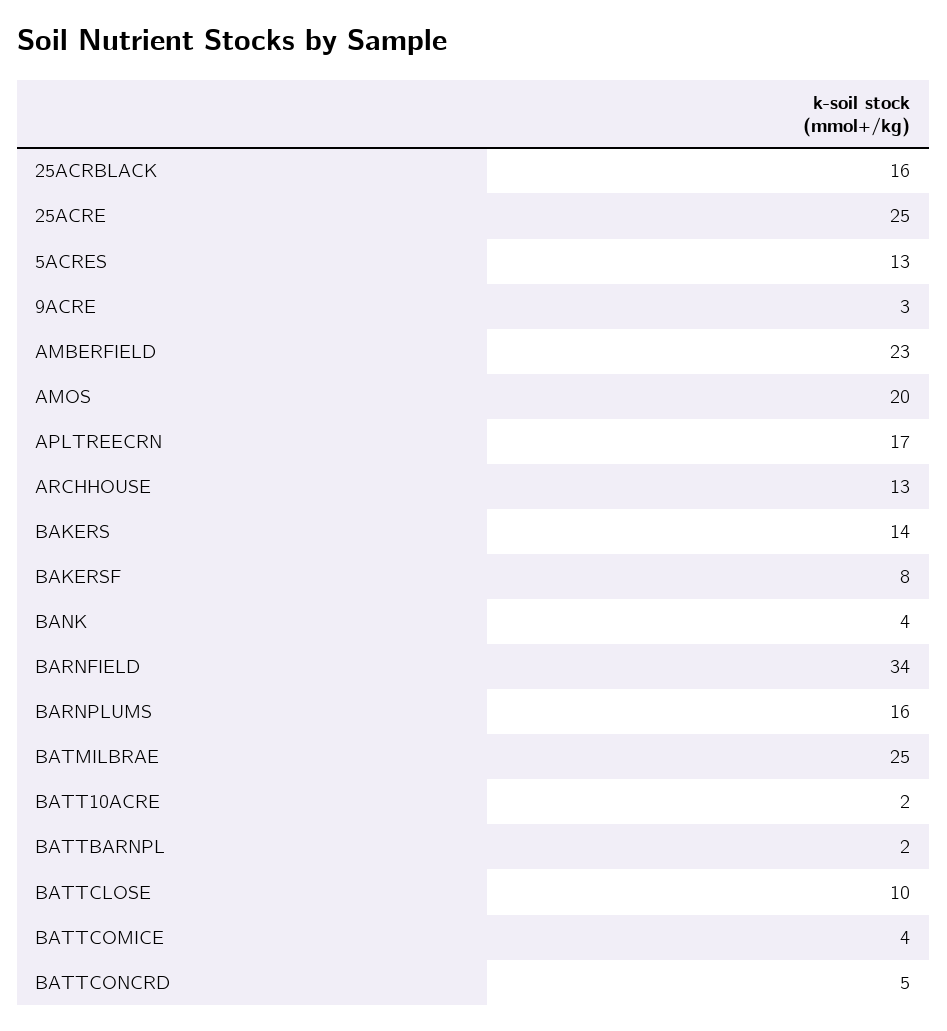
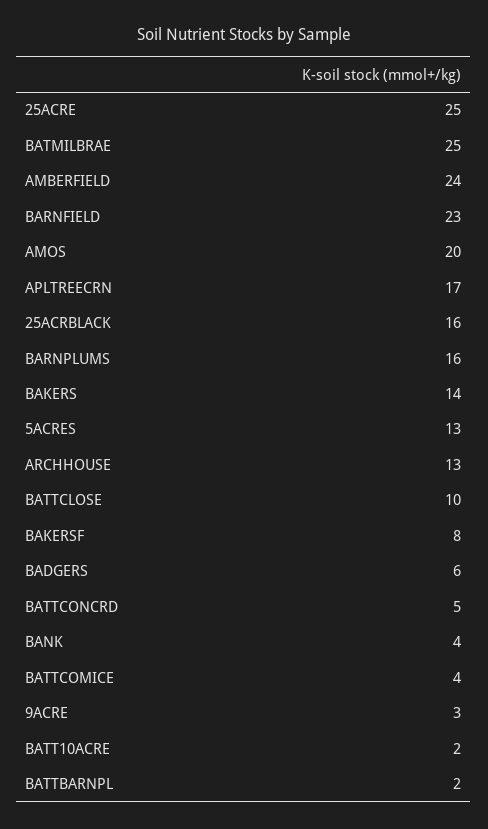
AMBERFIELD: 23 -> 24
BARNFIELD: 34 -> 23
BADGERS: none -> 6

